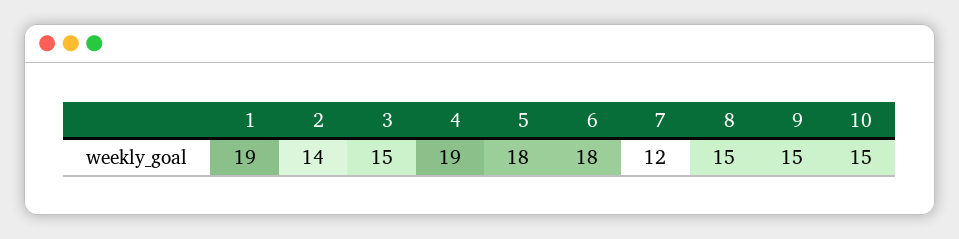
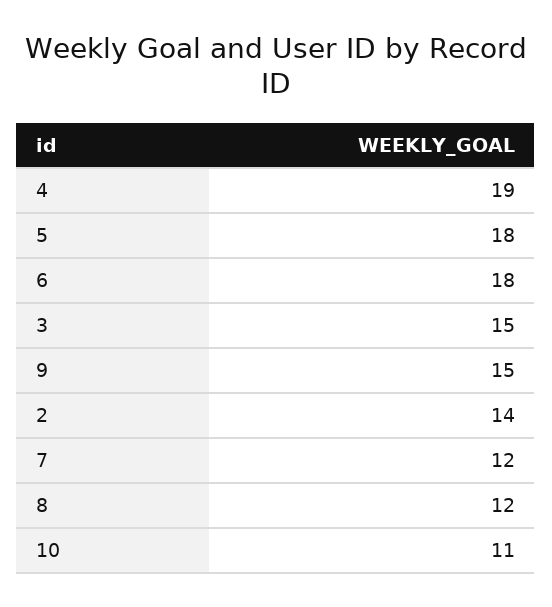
1: 19 -> none
8: 15 -> 12
10: 15 -> 11

